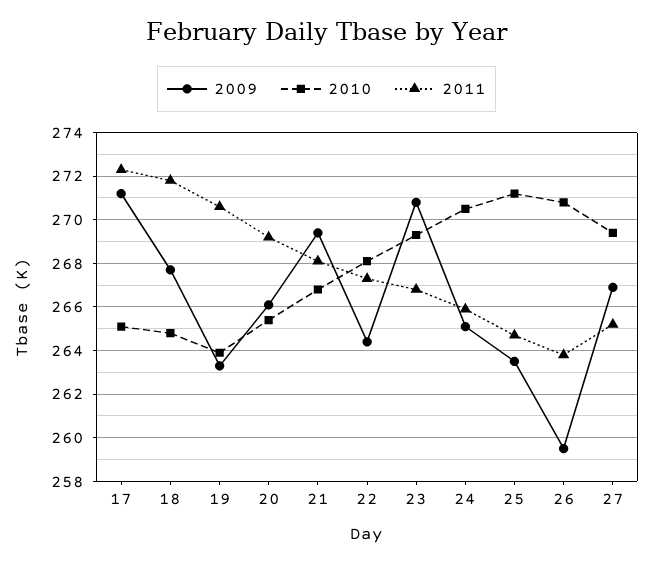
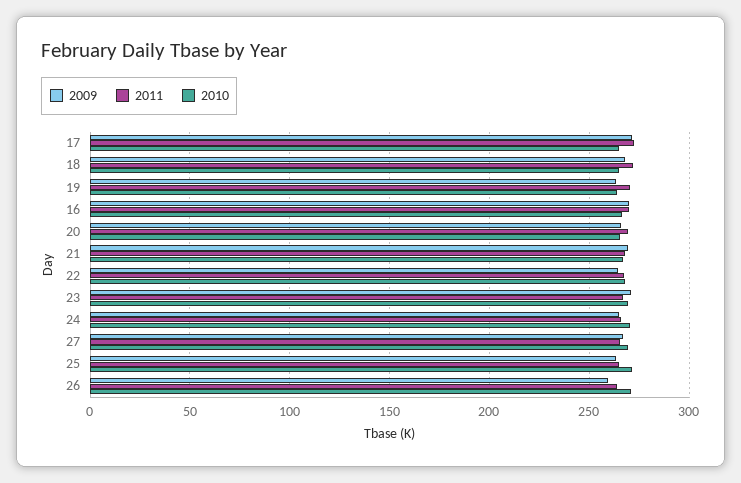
2009, 16: none -> 270
2011, 16: none -> 270
2010, 16: none -> 265

